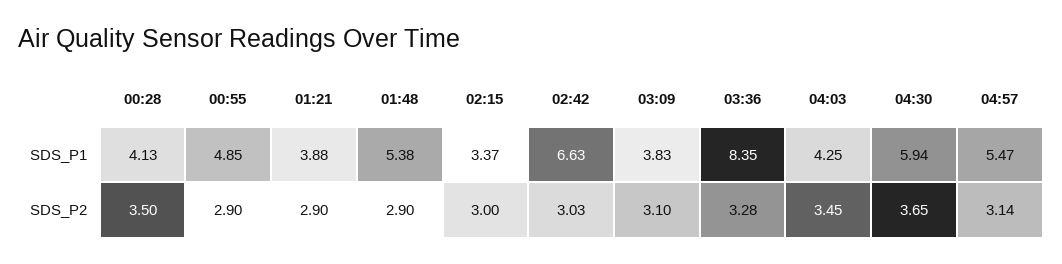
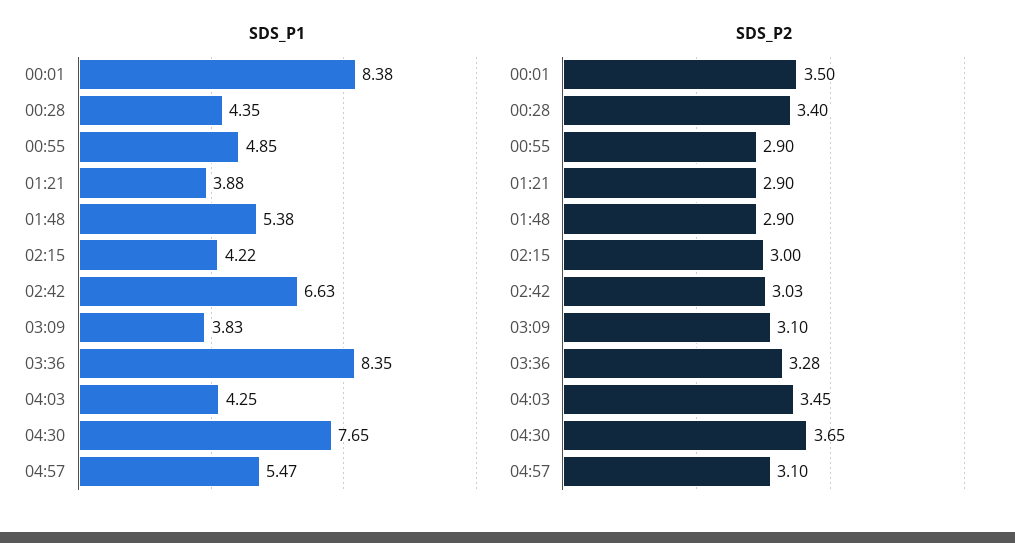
SDS_P1, 00:28: 4.13 -> 4.35
SDS_P1, 02:15: 3.37 -> 4.22
SDS_P1, 04:30: 5.94 -> 7.65
SDS_P2, 00:28: 3.5 -> 3.4
SDS_P2, 04:57: 3.14 -> 3.1
SDS_P1, 00:01: none -> 8.38
SDS_P2, 00:01: none -> 3.5

